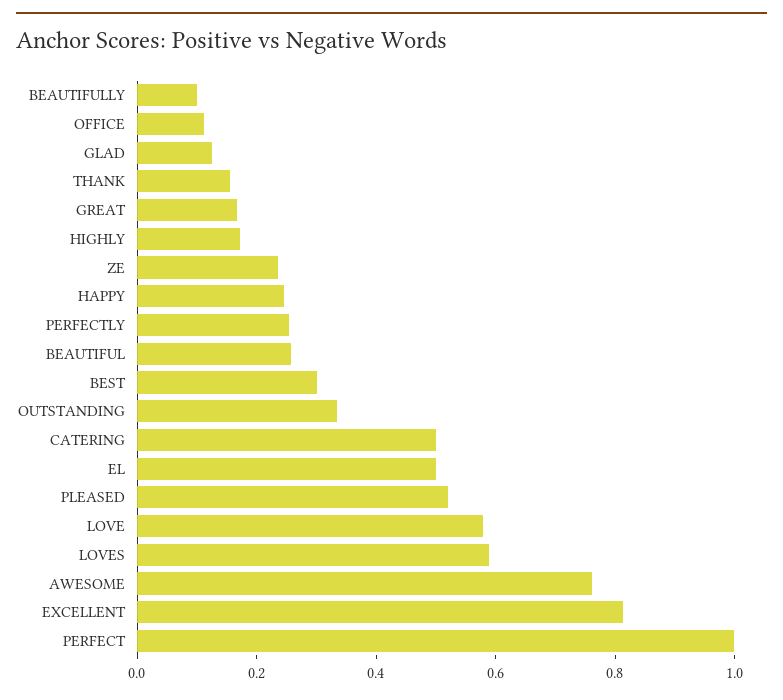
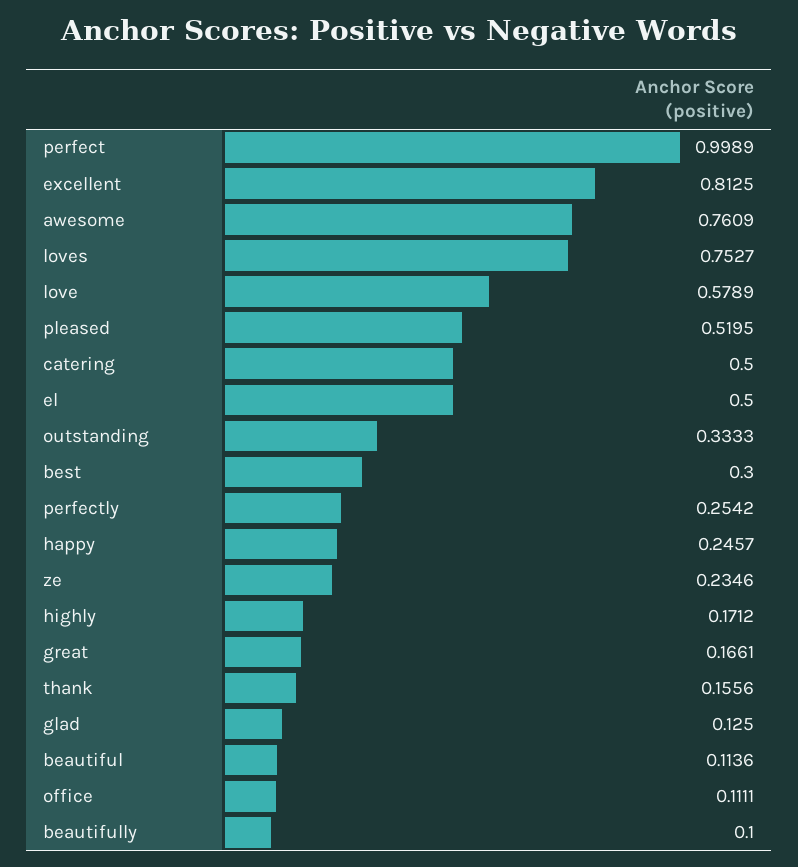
BEAUTIFUL: 0.25 -> 0.1136
LOVES: 0.6 -> 0.7527

